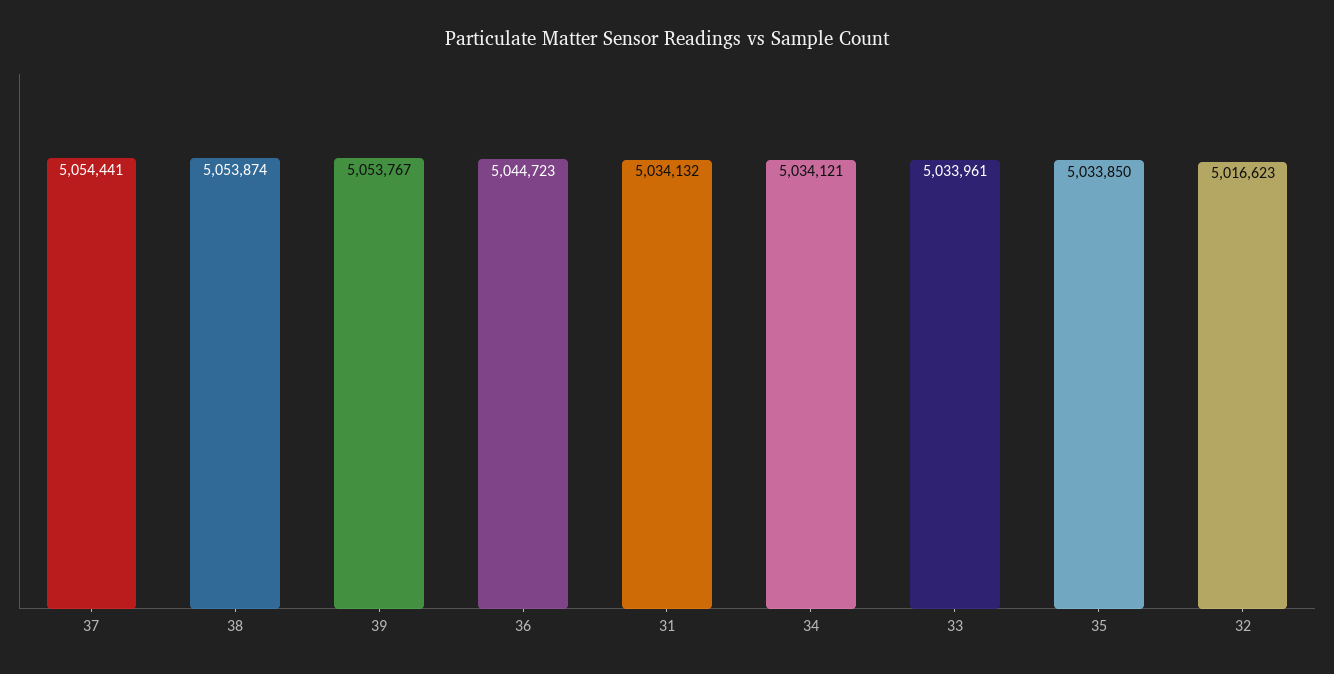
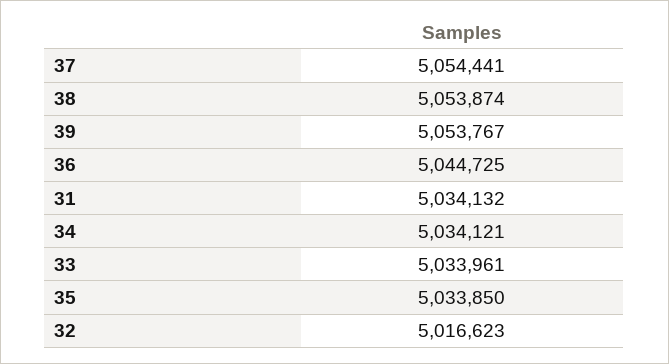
36: 5044723 -> 5044725

